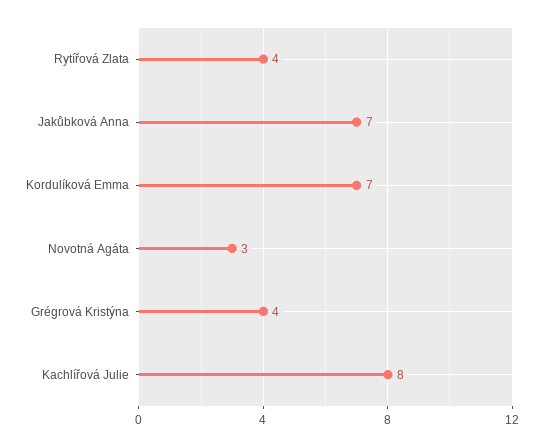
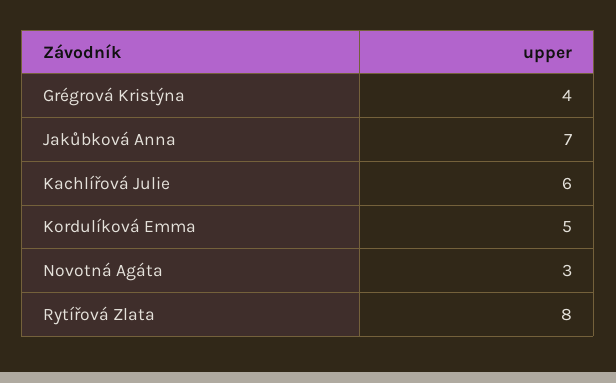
Rytířová Zlata: 4 -> 8
Kordulíková Emma: 7 -> 5
Kachlířová Julie: 8 -> 6

